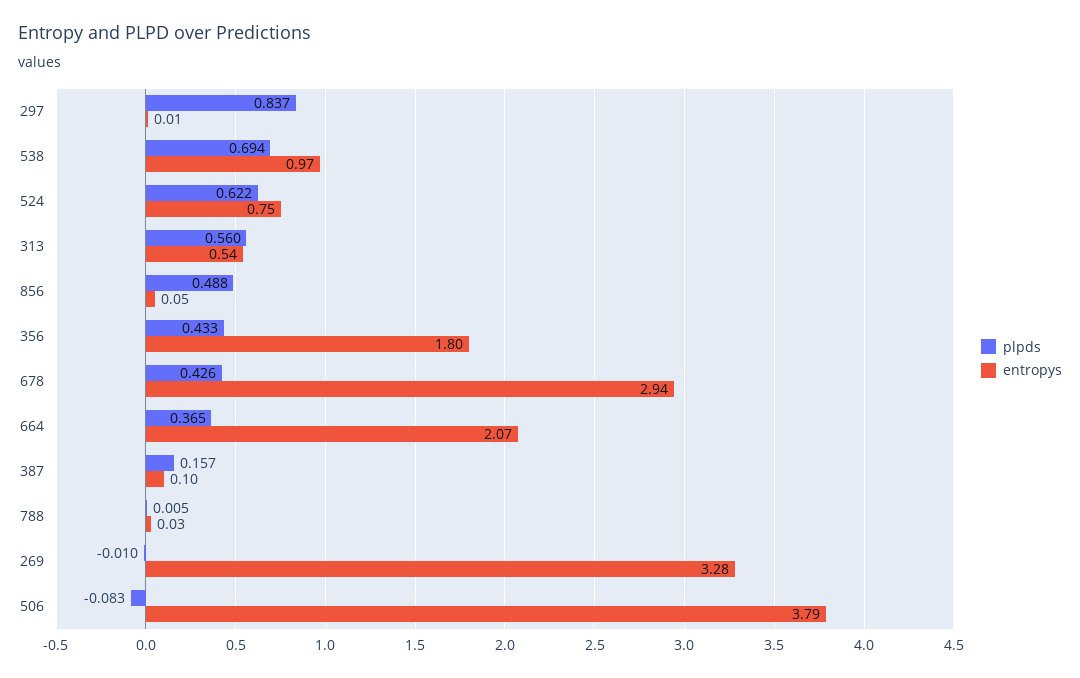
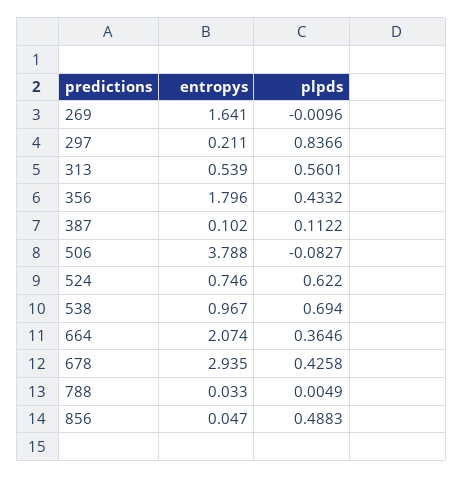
entropys, 297: 0.01 -> 0.211
plpds, 387: 0.157 -> 0.1122
entropys, 269: 3.28 -> 1.641

